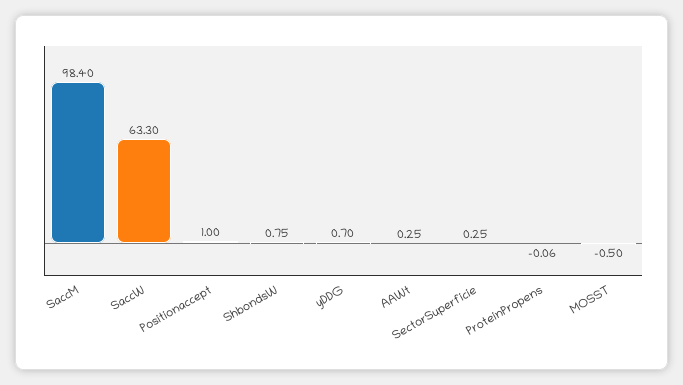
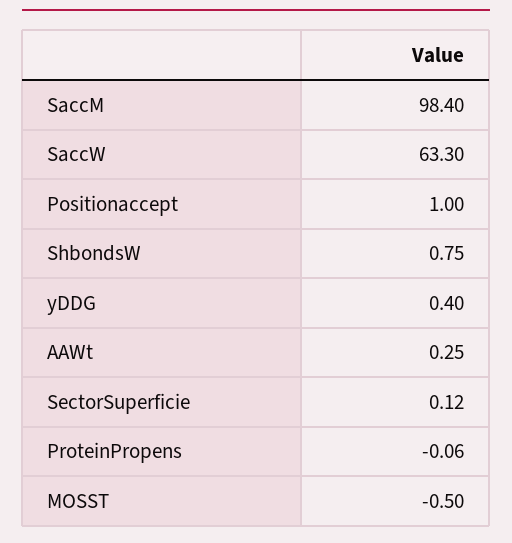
yDDG: 0.7 -> 0.4
SectorSuperficie: 0.25 -> 0.12

